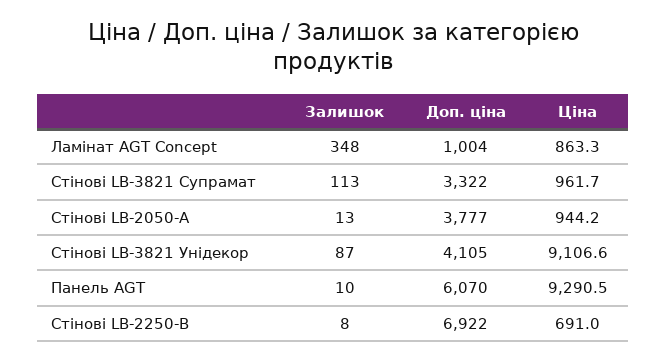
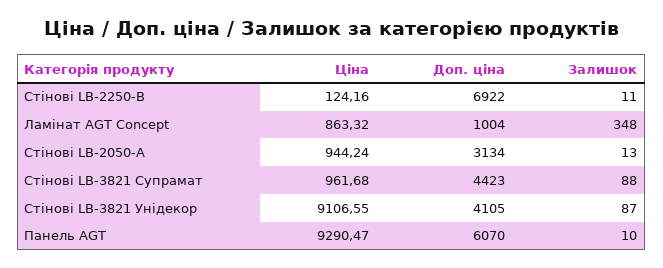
Залишок, Стінові LB-3821 Супрамат: 113 -> 88
Доп. ціна, Стінові LB-3821 Супрамат: 3322 -> 4423
Доп. ціна, Стінові LB-2050-А: 3777 -> 3134
Залишок, Стінові LB-2250-В: 8 -> 11
Ціна, Стінові LB-2250-В: 691 -> 124.16

